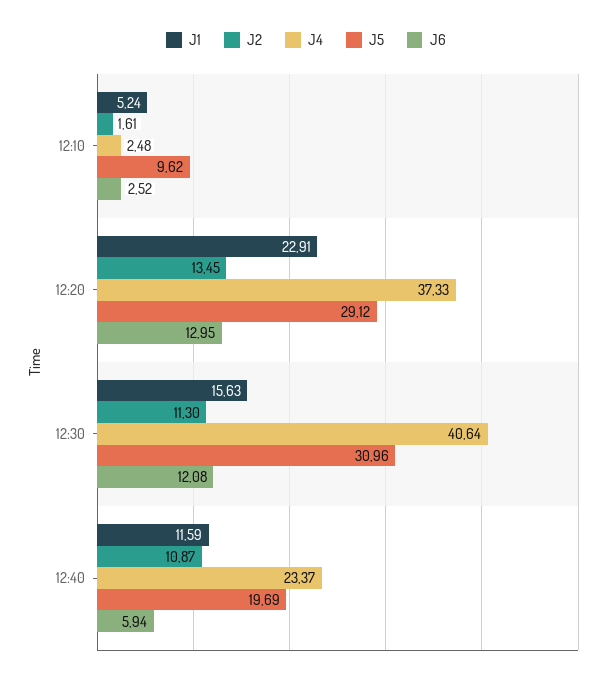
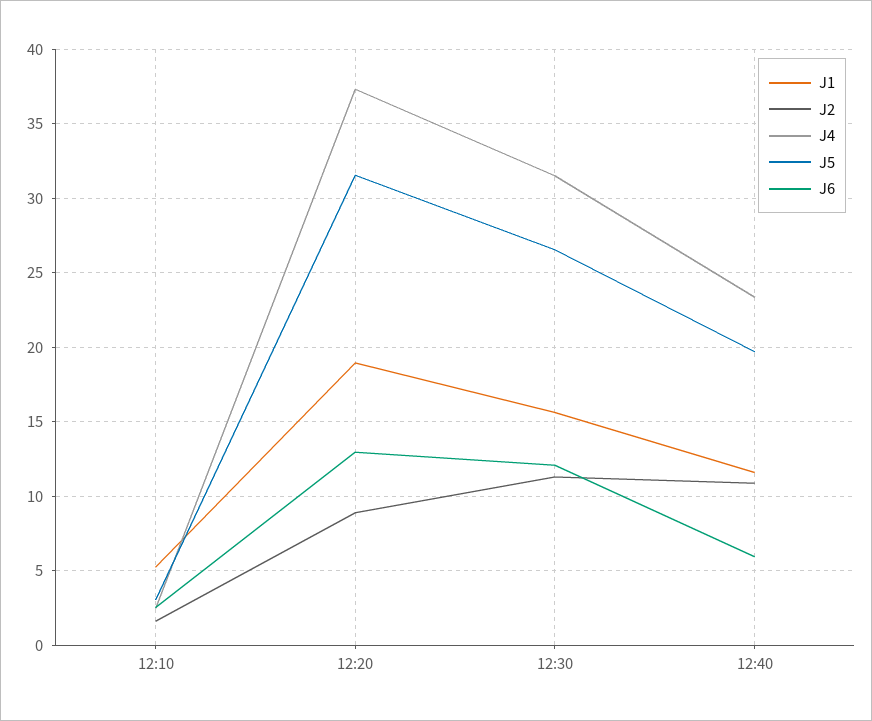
J5, 12:10: 9.62 -> 3
J1, 12:20: 22.91 -> 19
J2, 12:20: 13.45 -> 9
J5, 12:20: 29.12 -> 31.5
J4, 12:30: 40.64 -> 31.5
J5, 12:30: 30.96 -> 26.5

